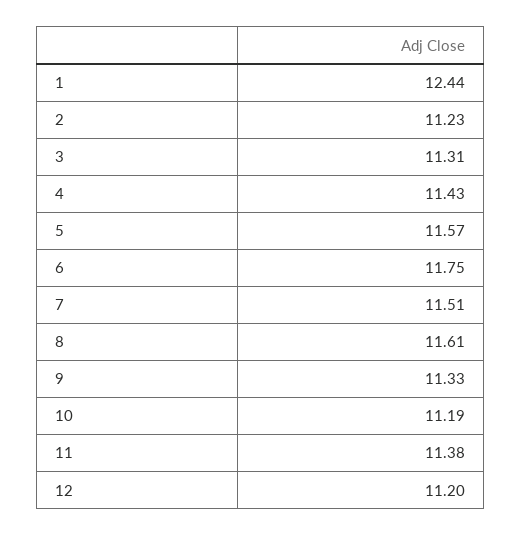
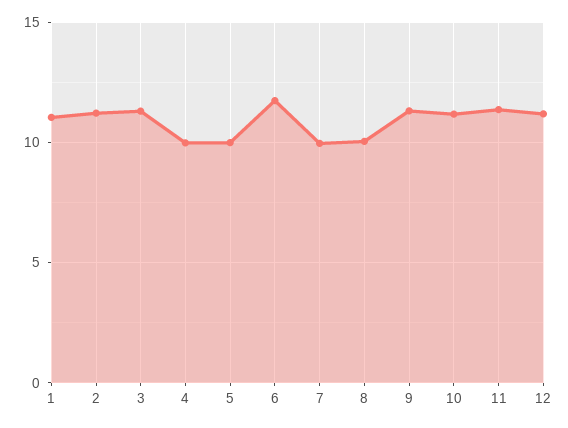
1: 12.44 -> 11
4: 11.43 -> 10
5: 11.57 -> 10
7: 11.51 -> 10
8: 11.61 -> 10

